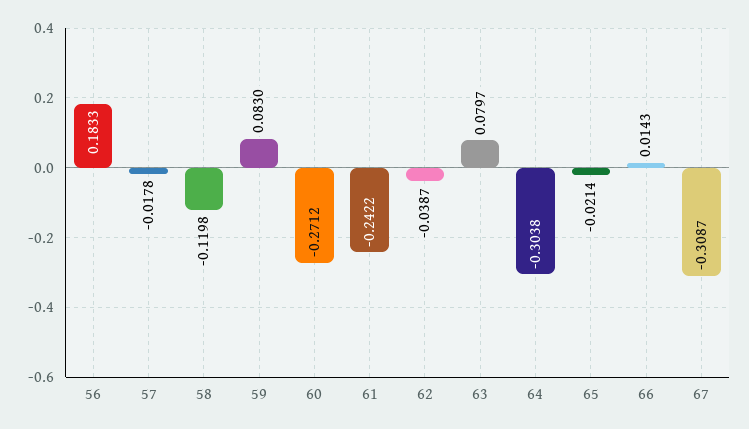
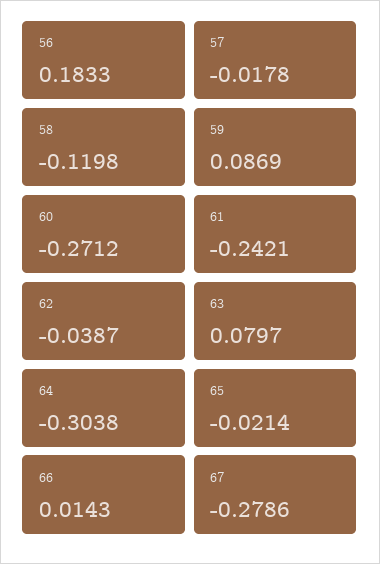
59: 0.083 -> 0.0869
61: -0.2422 -> -0.2421
67: -0.3087 -> -0.2786

